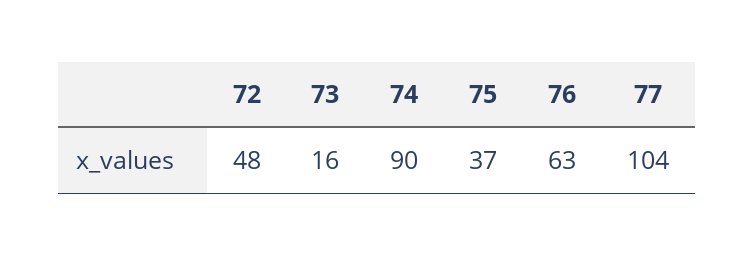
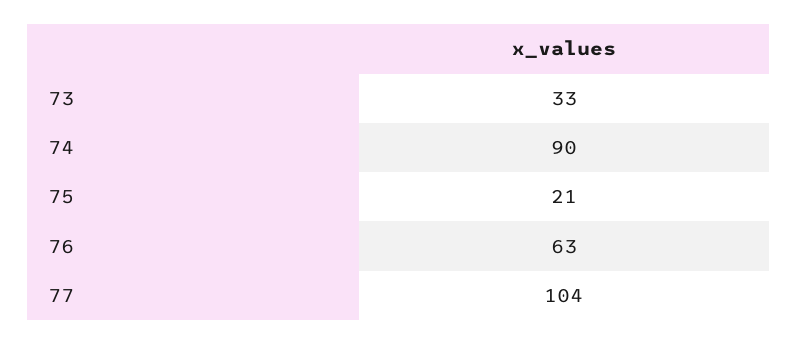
72: 48 -> none
73: 16 -> 33
75: 37 -> 21

